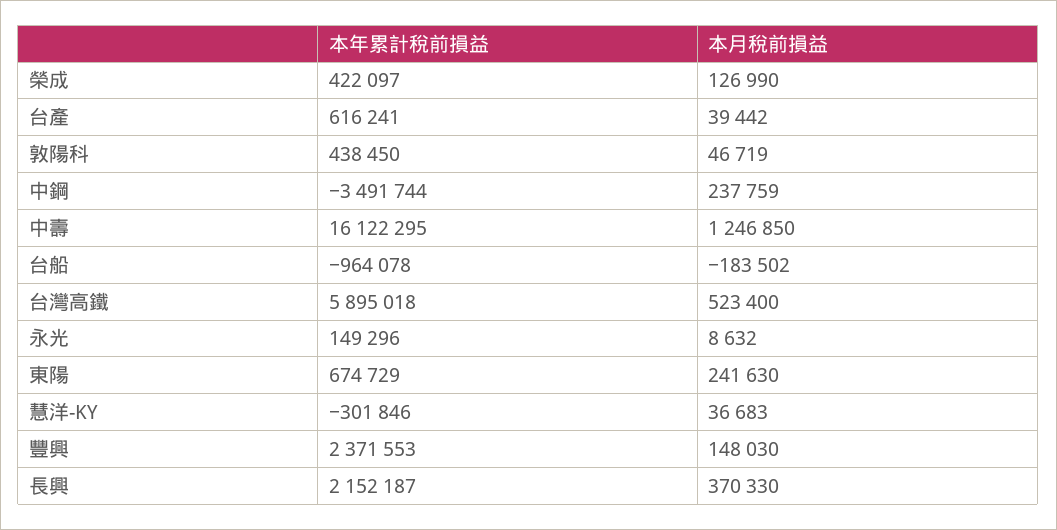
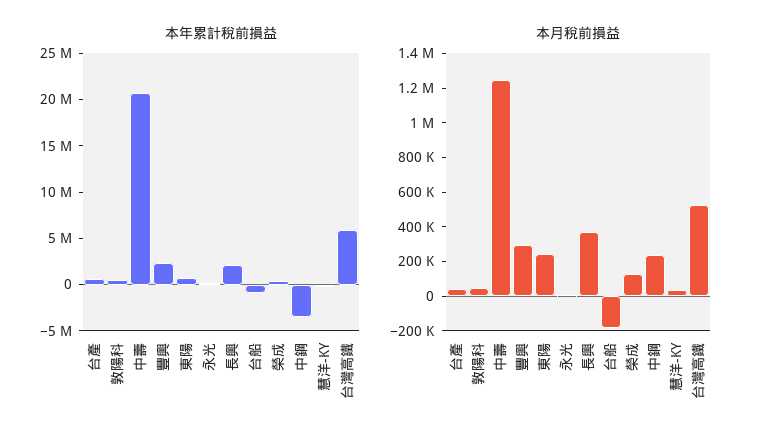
本年累計稅前損益, 中壽: 16122295 -> 21000000
本月稅前損益, 豐興: 148030 -> 300000

